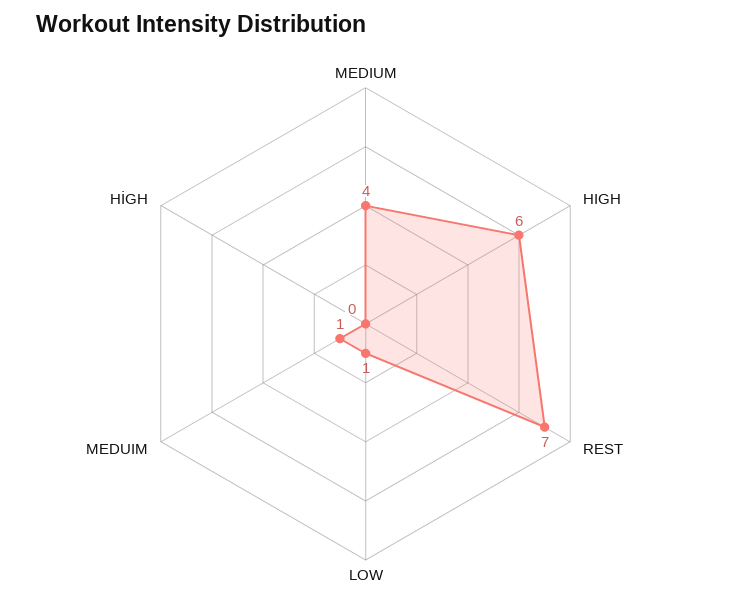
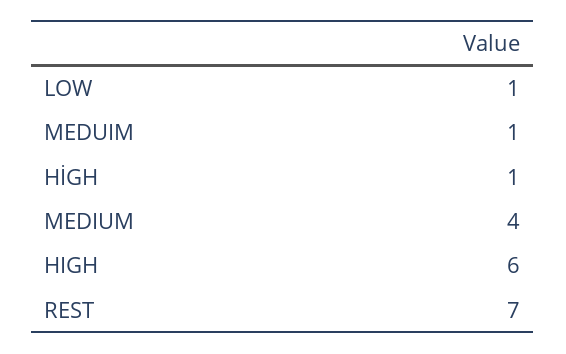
HİGH: 0 -> 1

